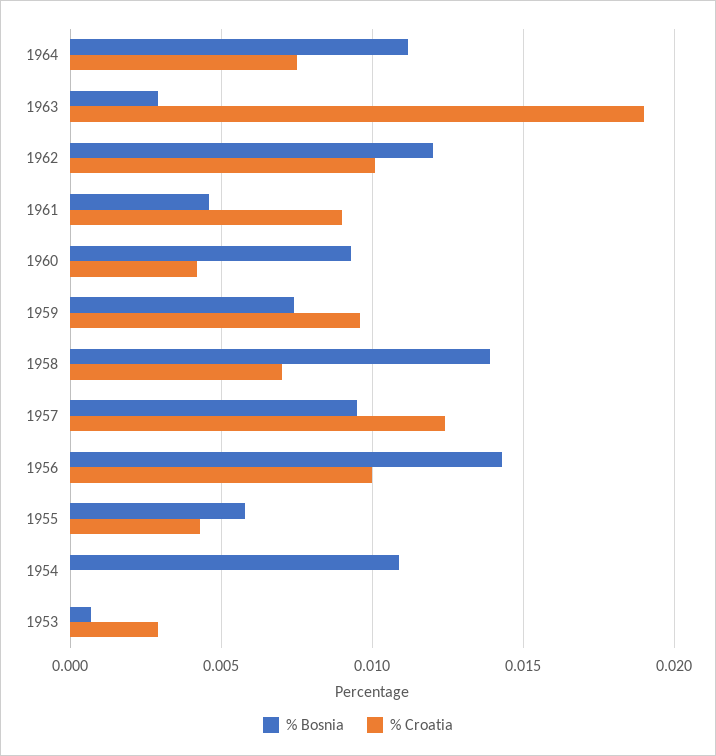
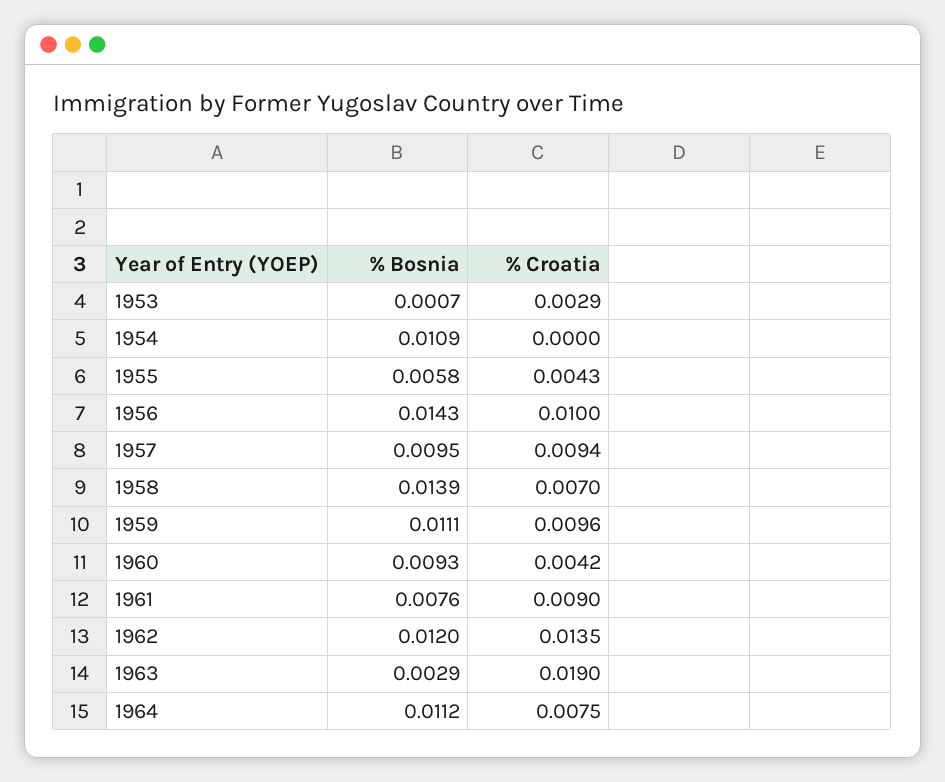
% Croatia, 1962: 0.01 -> 0.0135
% Bosnia, 1961: 0.0045 -> 0.0076
% Bosnia, 1959: 0.0075 -> 0.0111
% Croatia, 1957: 0.0125 -> 0.0094

